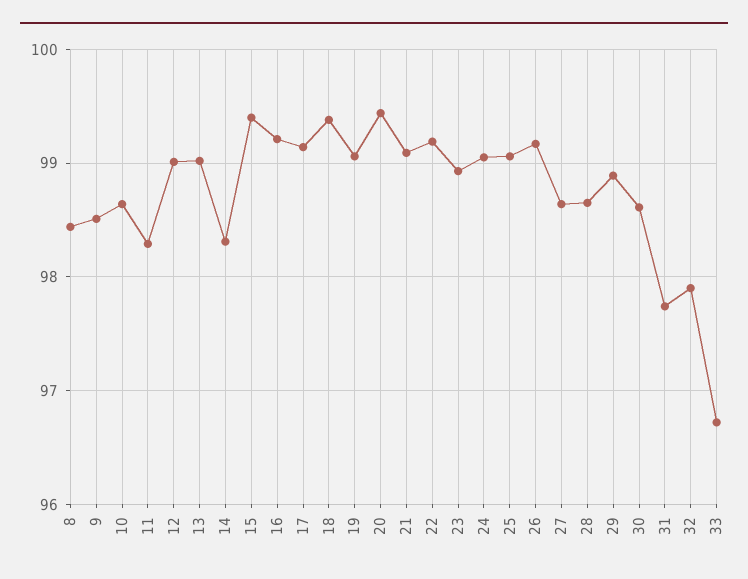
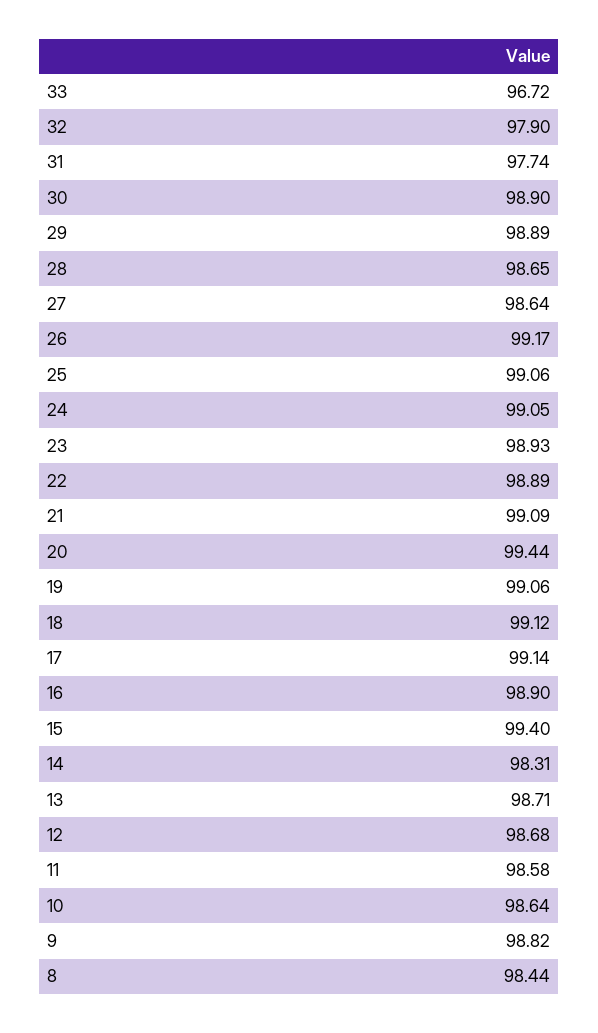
9: 98.5 -> 98.82
11: 98.3 -> 98.58
12: 99 -> 98.68
13: 99 -> 98.71
16: 99.2 -> 98.9
18: 99.4 -> 99.12
22: 99.2 -> 98.89
30: 98.6 -> 98.9

